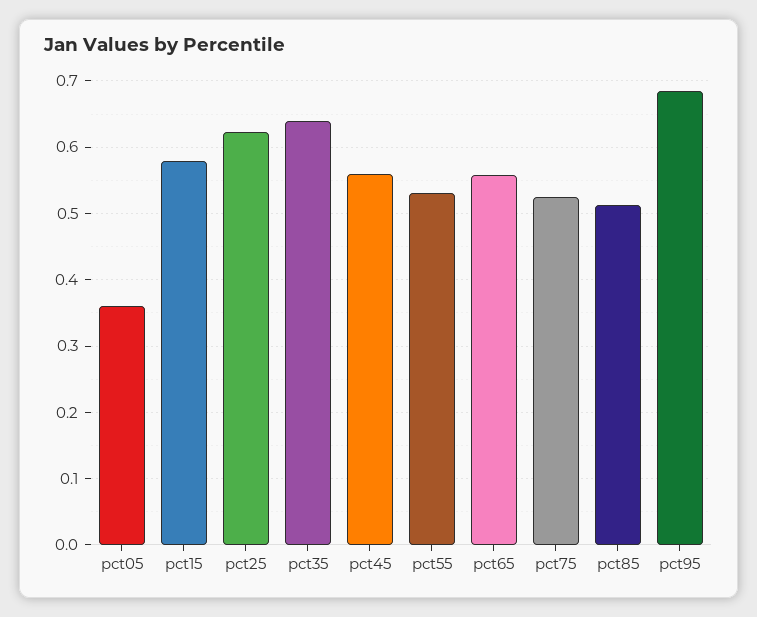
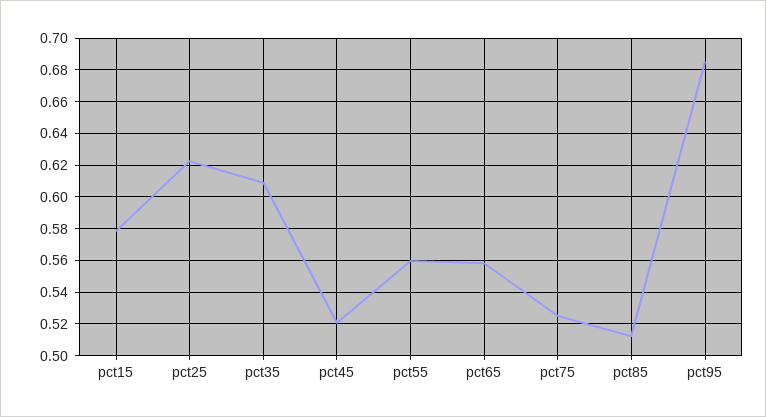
pct05: 0.36 -> none
pct35: 0.64 -> 0.61
pct45: 0.56 -> 0.52
pct55: 0.53 -> 0.56

